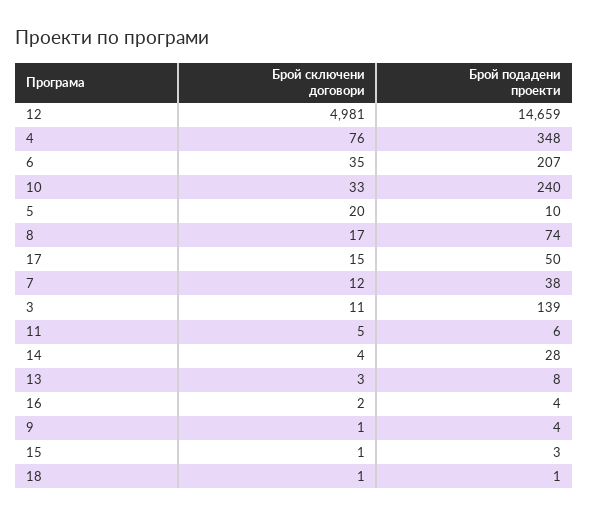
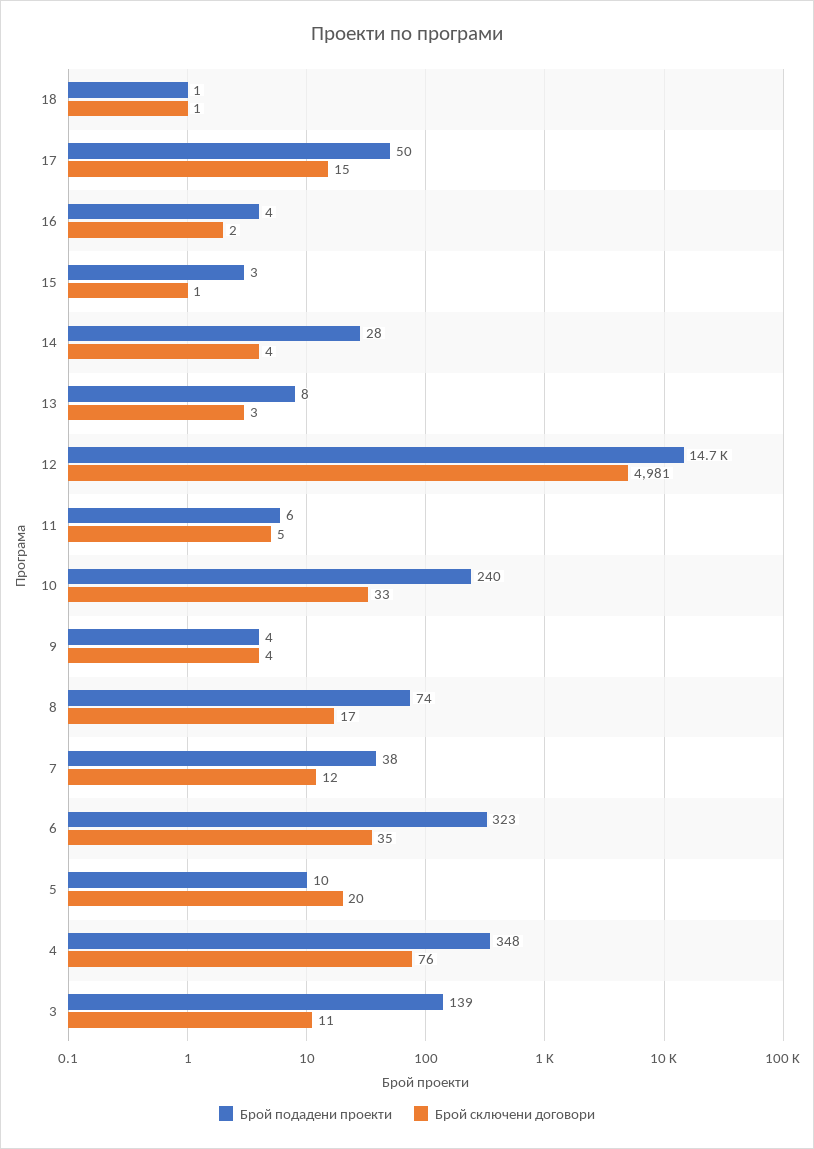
Брой подадени проекти, 6: 207 -> 323
Брой сключени договори, 9: 1 -> 4

